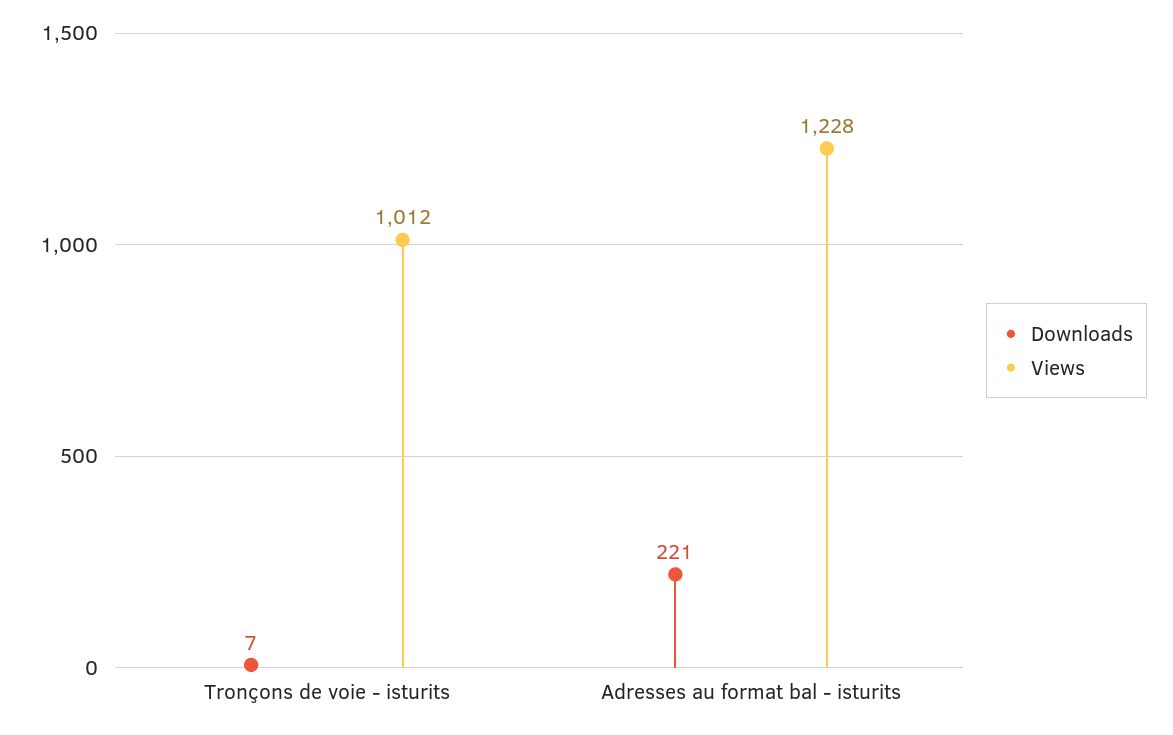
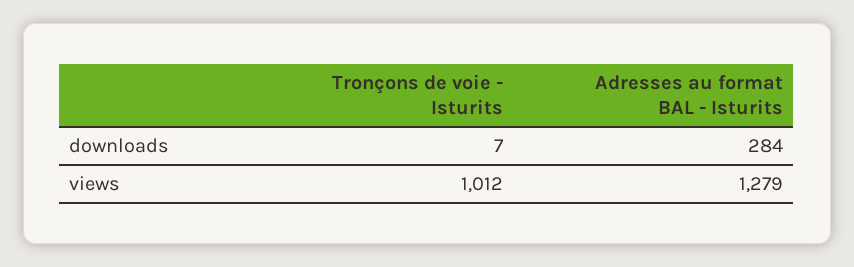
Downloads, Adresses au format bal - isturits: 221 -> 284
Views, Adresses au format bal - isturits: 1228 -> 1279

